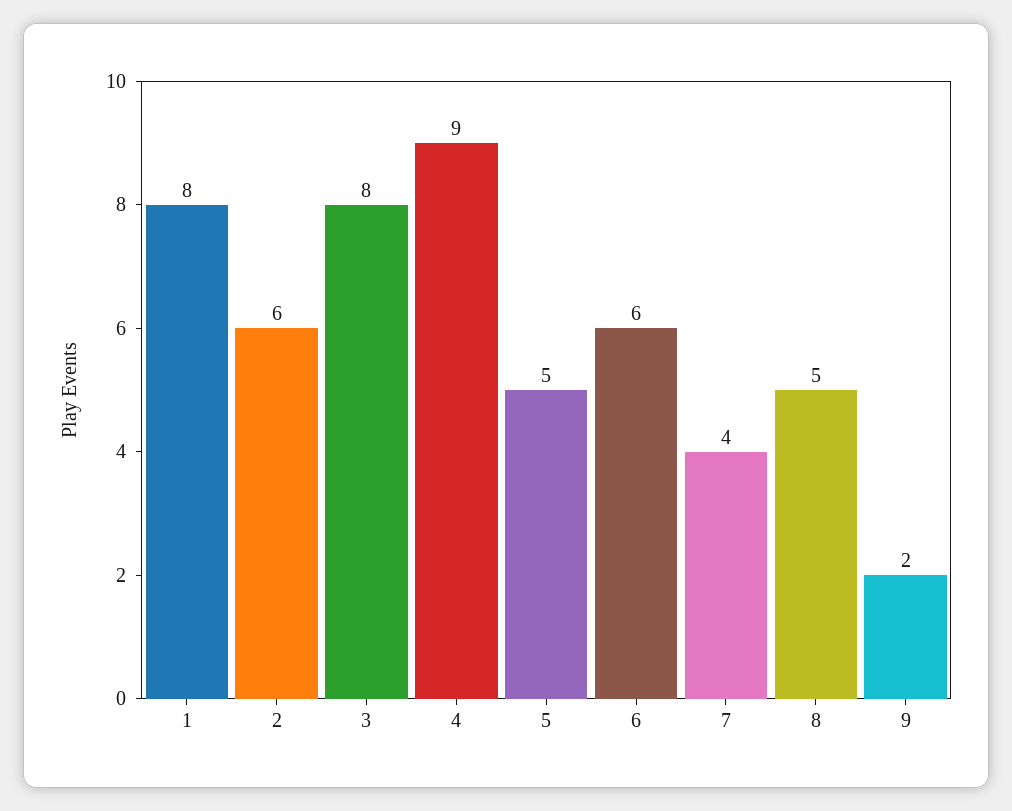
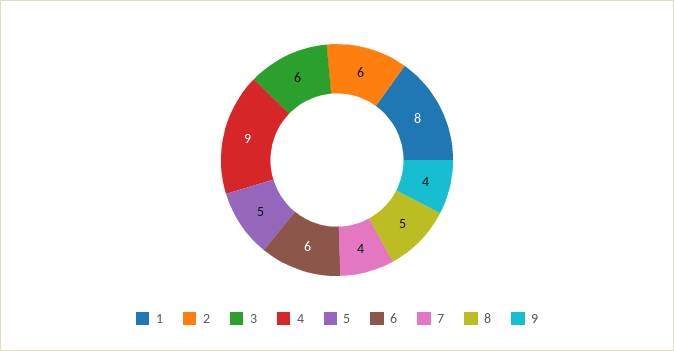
3: 8 -> 6
9: 2 -> 4

